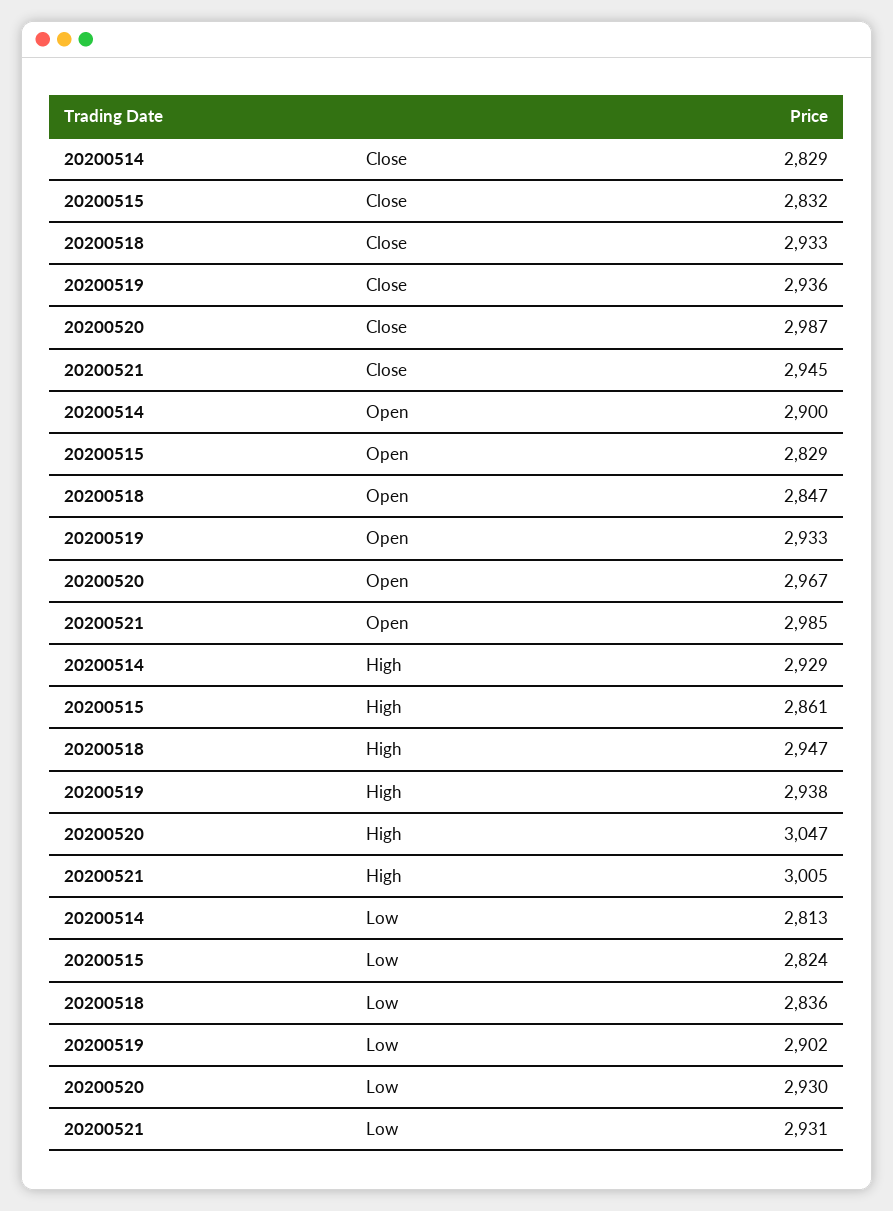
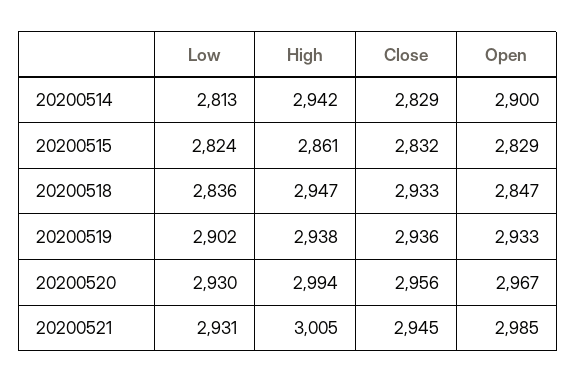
20200520, Close: 2987 -> 2956
20200514, High: 2929 -> 2942
20200520, High: 3047 -> 2994

